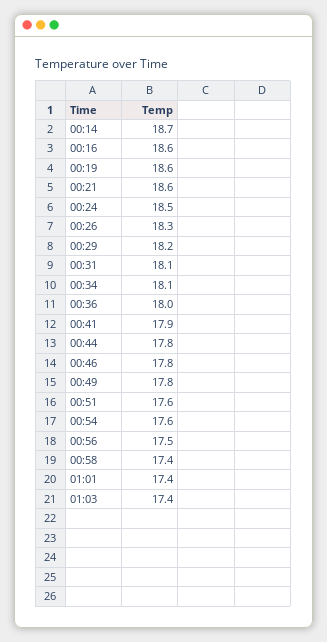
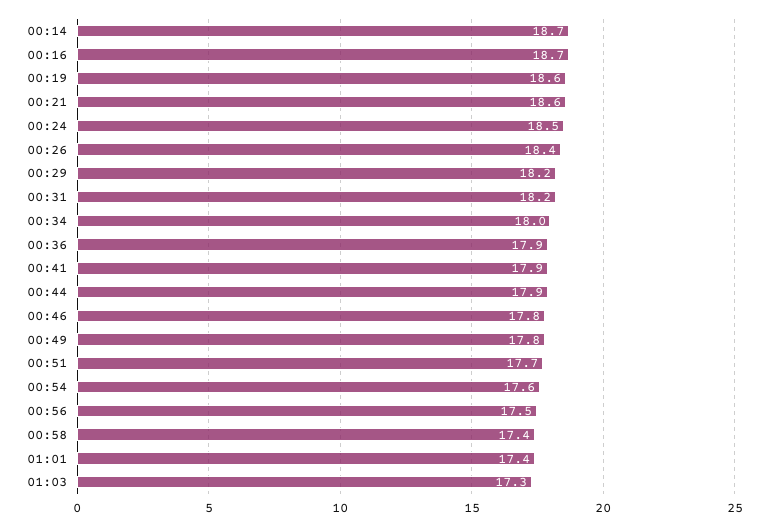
00:16: 18.6 -> 18.7
00:26: 18.3 -> 18.4
00:31: 18.1 -> 18.2
00:34: 18.1 -> 18
00:36: 18 -> 17.9
00:44: 17.8 -> 17.9
00:51: 17.6 -> 17.7
01:03: 17.4 -> 17.3

